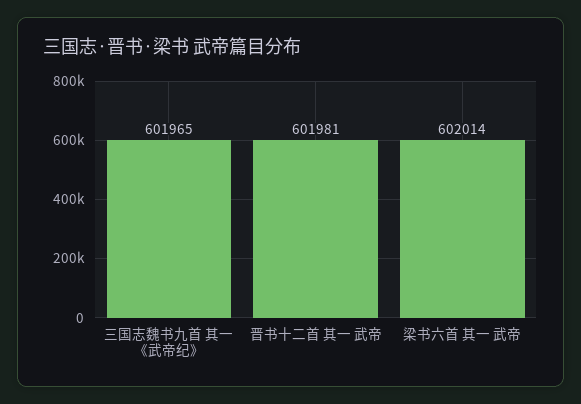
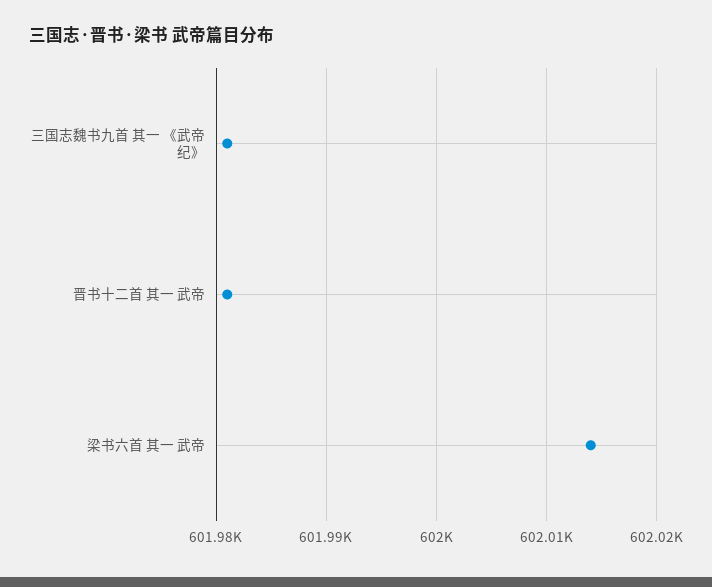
三国志魏书九首 其一 《武帝纪》: 601965 -> 601981

